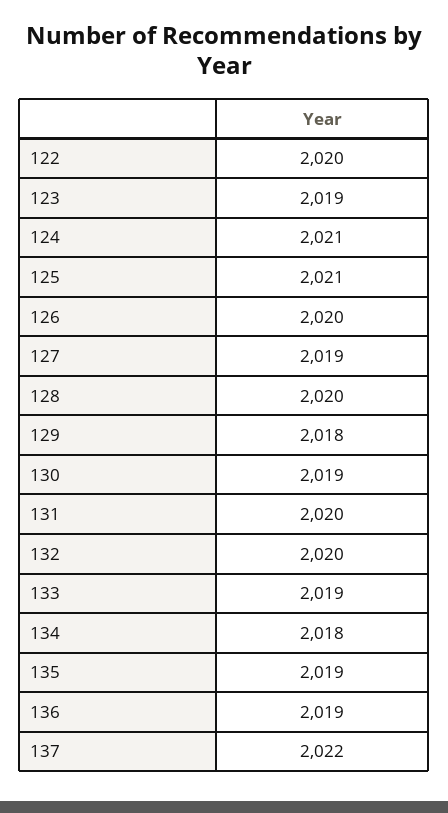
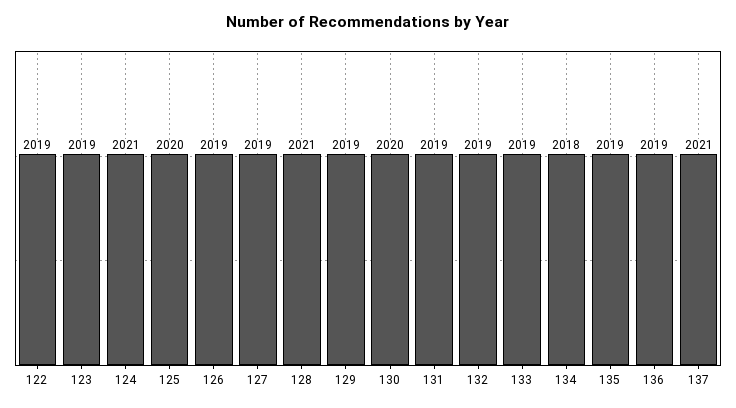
122: 2020 -> 2019
125: 2021 -> 2020
126: 2020 -> 2019
128: 2020 -> 2021
129: 2018 -> 2019
130: 2019 -> 2020
131: 2020 -> 2019
132: 2020 -> 2019
137: 2022 -> 2021

